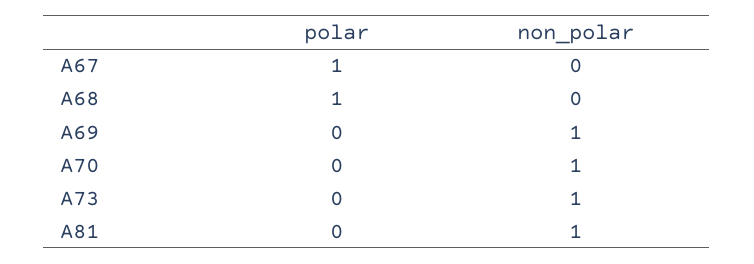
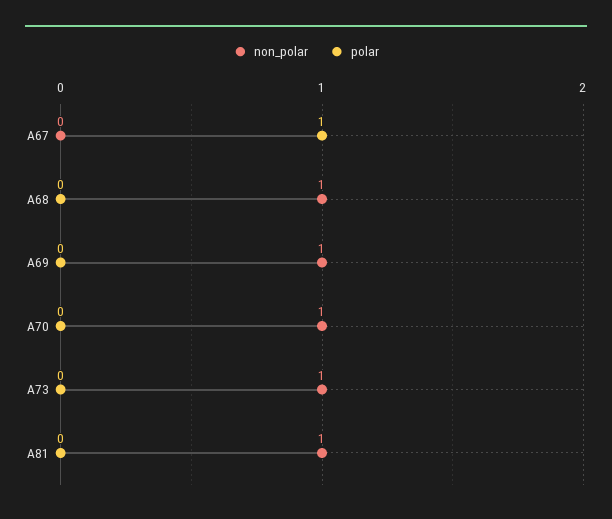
polar, A68: 1 -> 0
non_polar, A68: 0 -> 1

